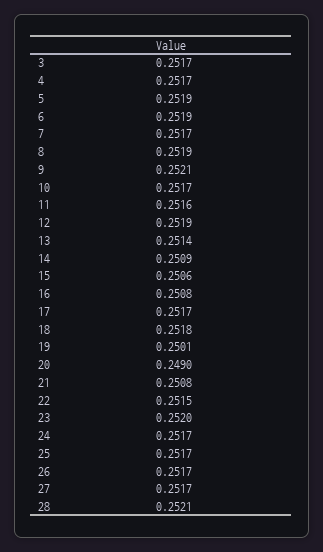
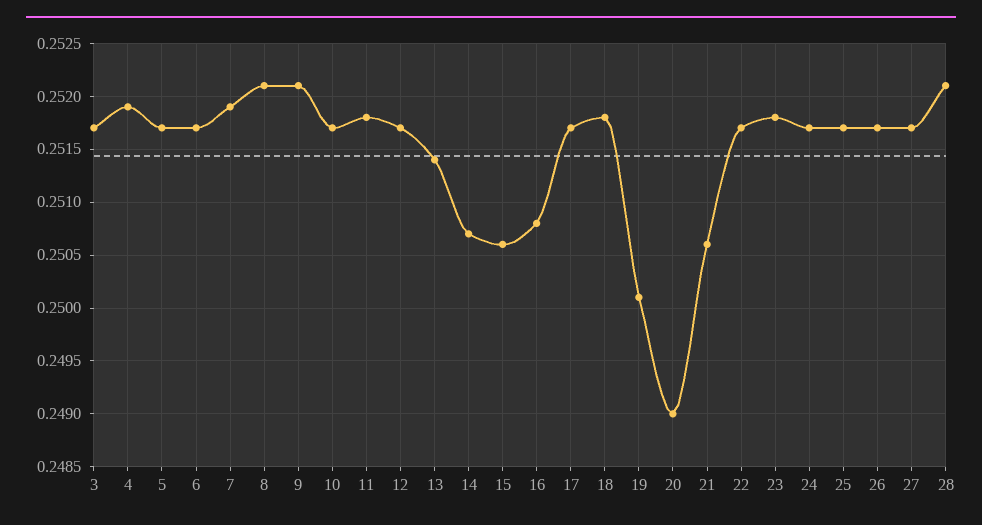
4: 0.2517 -> 0.2519
5: 0.2519 -> 0.2517
6: 0.2519 -> 0.2517
7: 0.2517 -> 0.2519
8: 0.2519 -> 0.2521
11: 0.2516 -> 0.2518
12: 0.2519 -> 0.2517
14: 0.2509 -> 0.2507
21: 0.2508 -> 0.2506
22: 0.2515 -> 0.2517
23: 0.252 -> 0.2518

